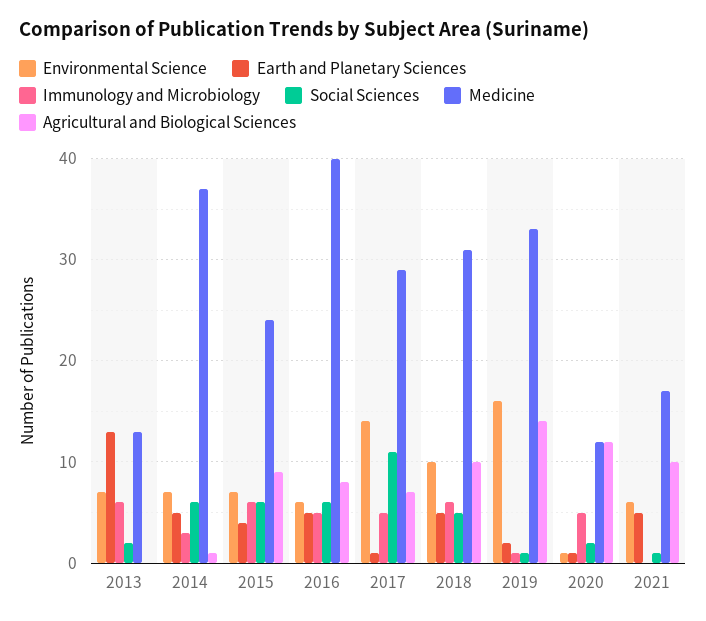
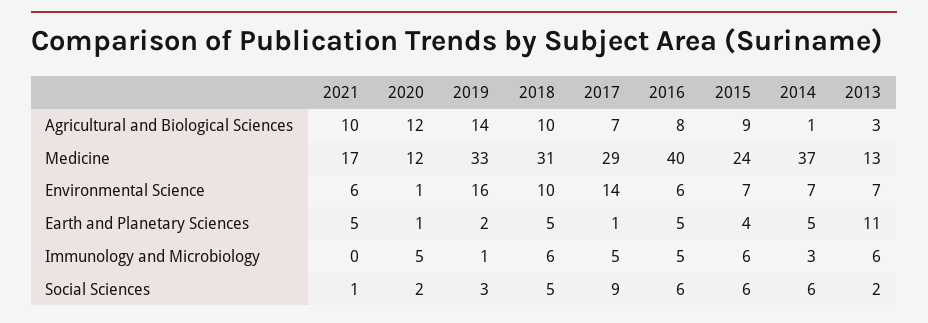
Earth and Planetary Sciences, 2013: 13 -> 11
Agricultural and Biological Sciences, 2013: 0 -> 3
Social Sciences, 2017: 11 -> 9
Social Sciences, 2019: 1 -> 3

